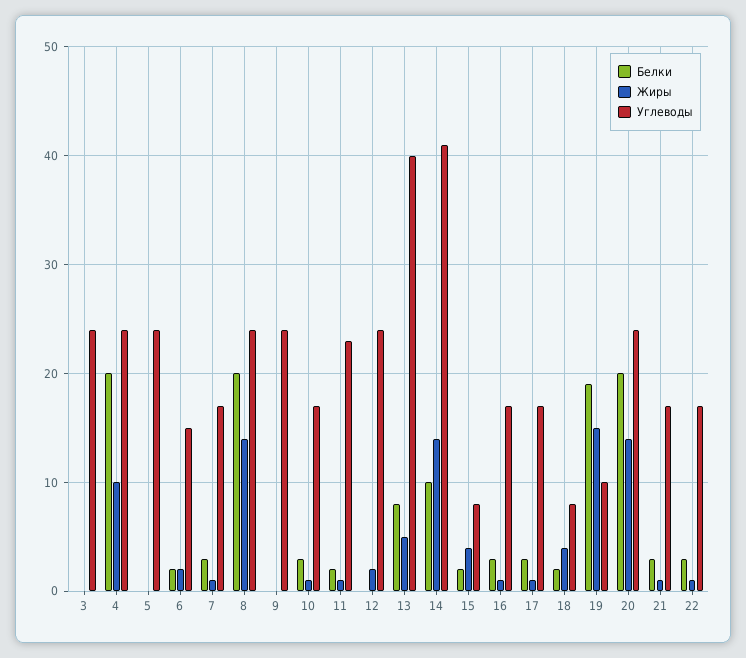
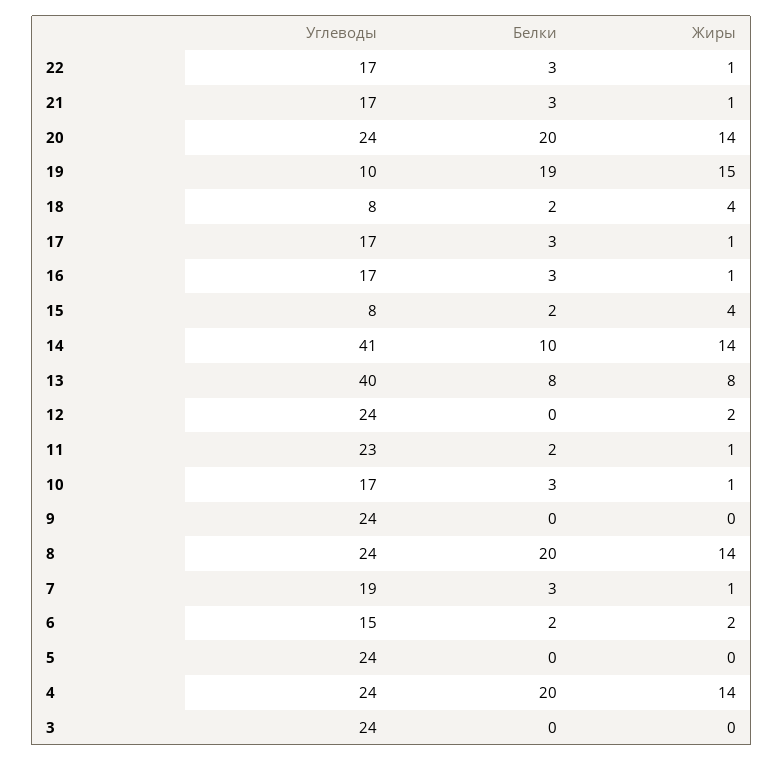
Жиры, 4: 10 -> 14
Углеводы, 7: 17 -> 19
Жиры, 13: 5 -> 8

